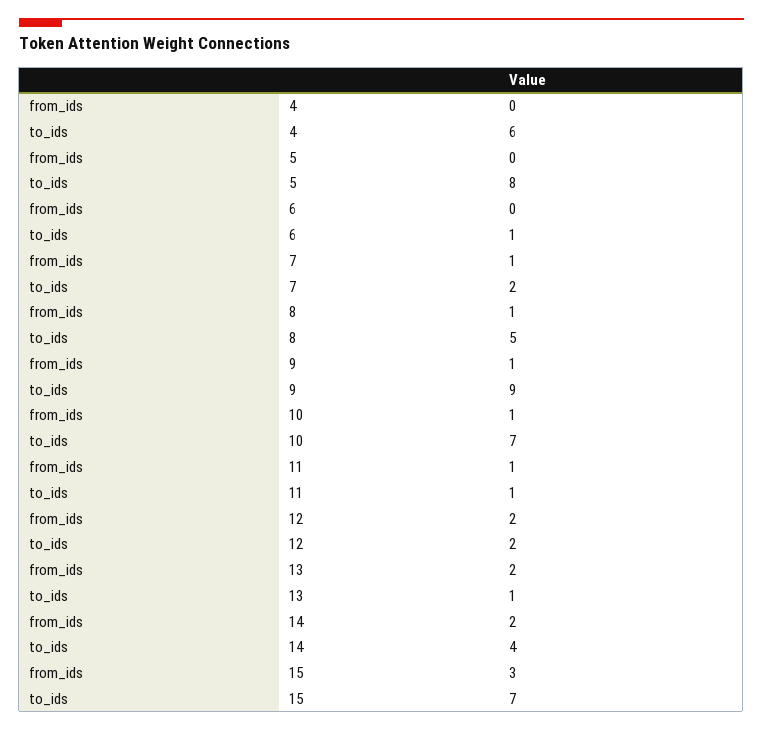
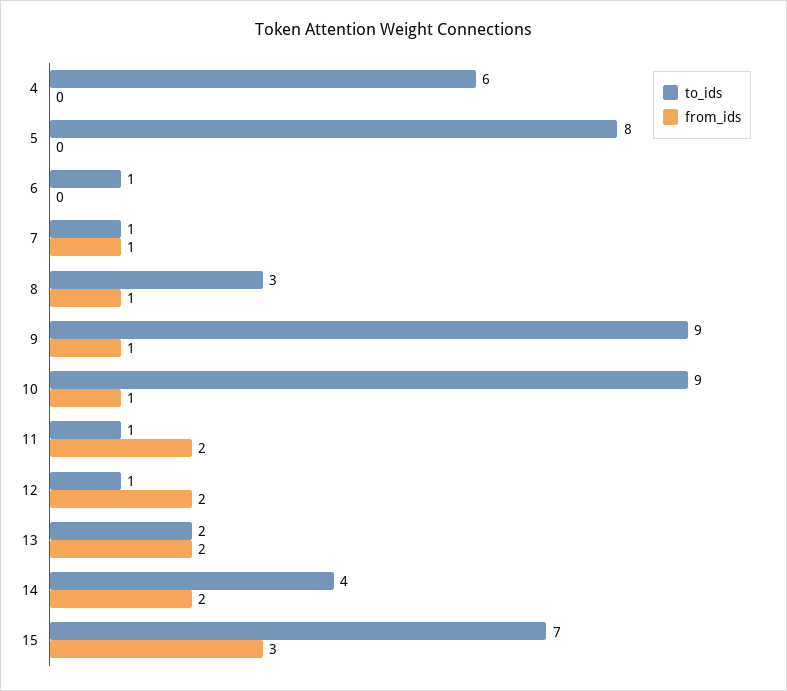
to_ids, 7: 2 -> 1
to_ids, 8: 5 -> 3
to_ids, 10: 7 -> 9
from_ids, 11: 1 -> 2
to_ids, 12: 2 -> 1
to_ids, 13: 1 -> 2

